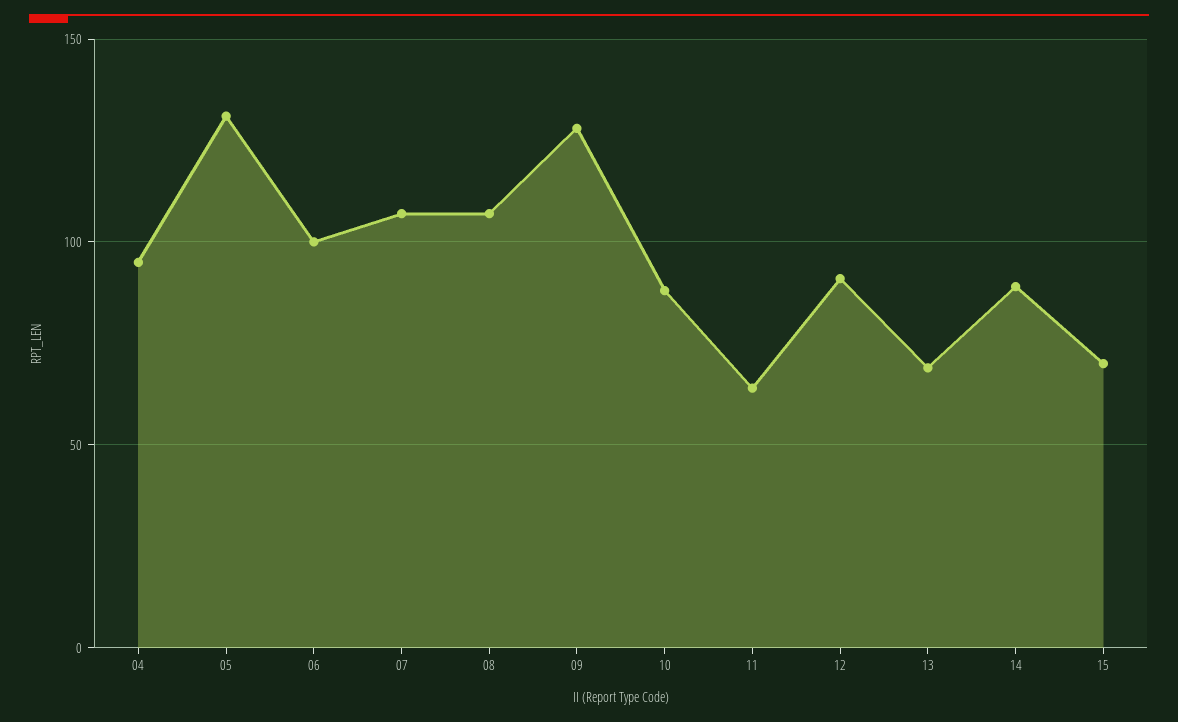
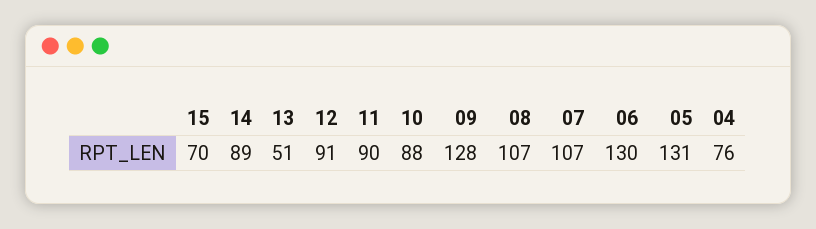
04: 95 -> 76
06: 100 -> 130
11: 65 -> 90
13: 70 -> 51

